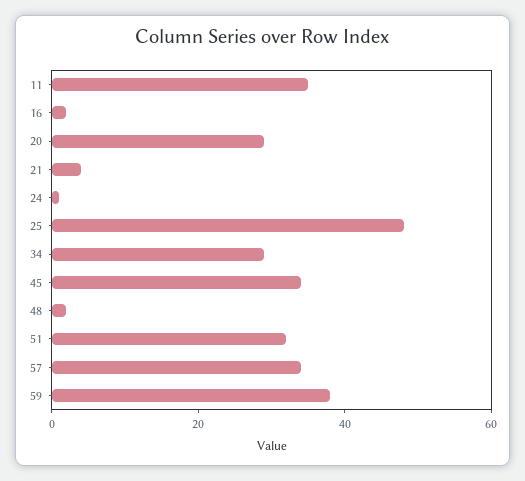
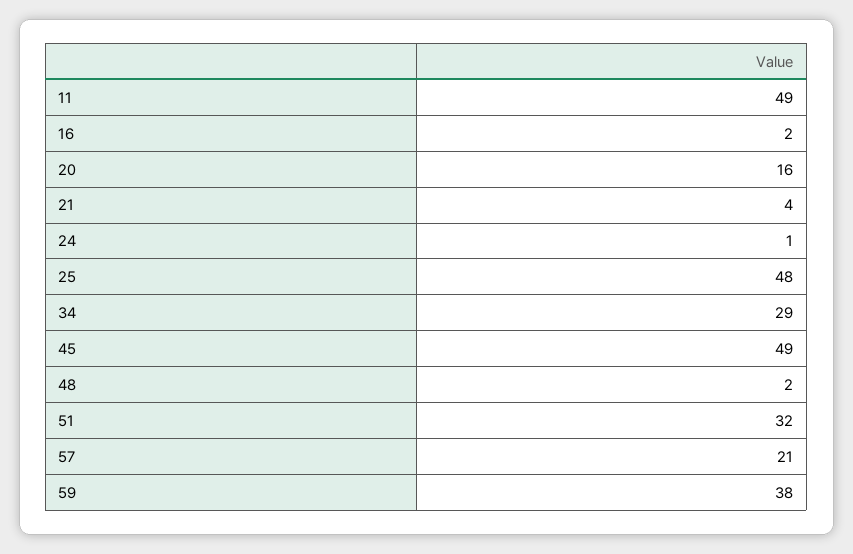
11: 35 -> 49
20: 30 -> 16
45: 35 -> 49
57: 35 -> 21

